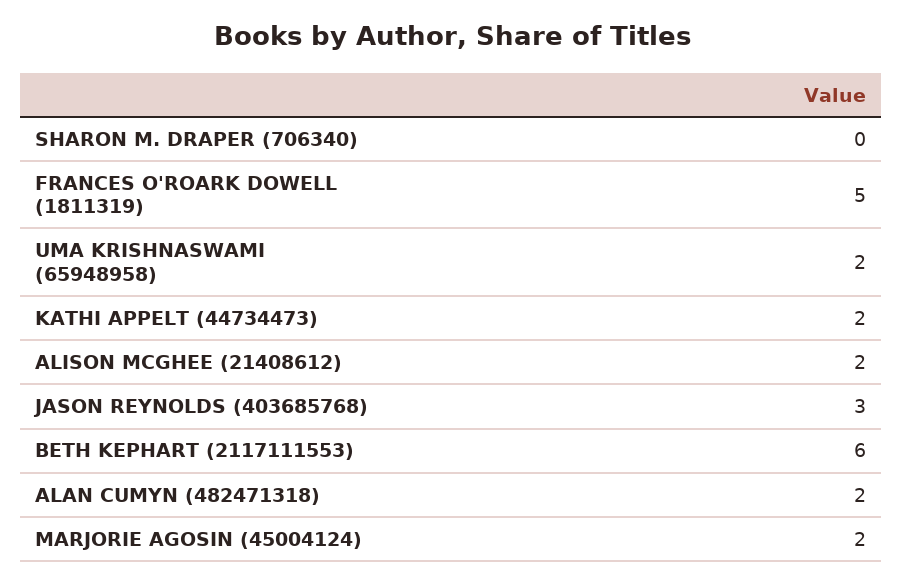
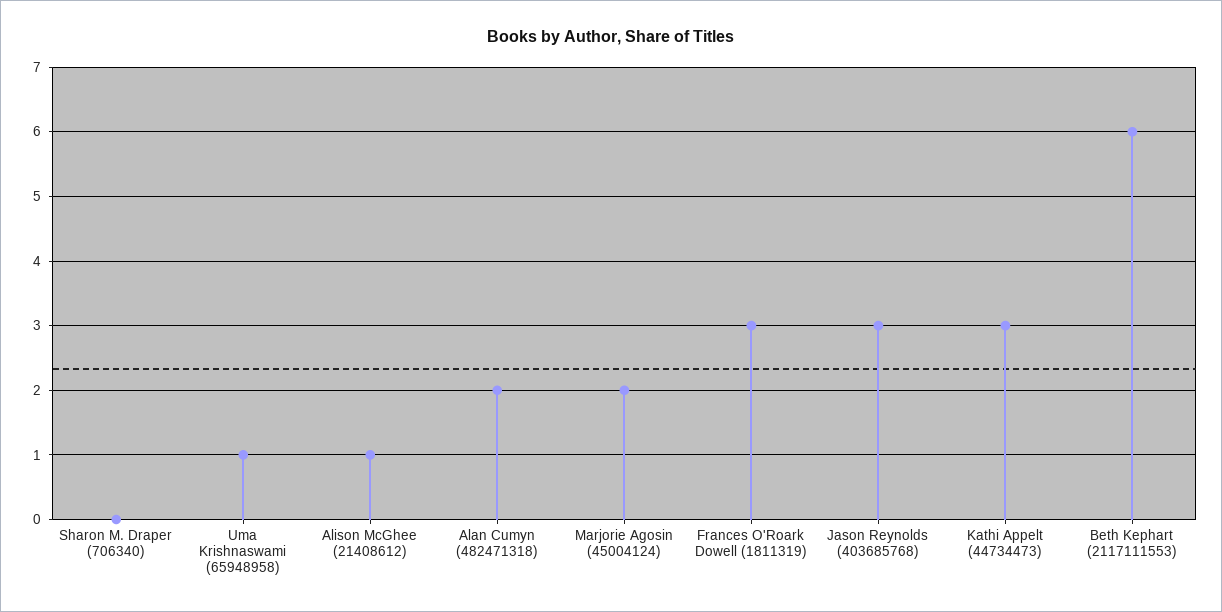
FRANCES O'ROARK DOWELL (1811319): 5 -> 3
UMA KRISHNASWAMI (65948958): 2 -> 1
KATHI APPELT (44734473): 2 -> 3
ALISON MCGHEE (21408612): 2 -> 1

